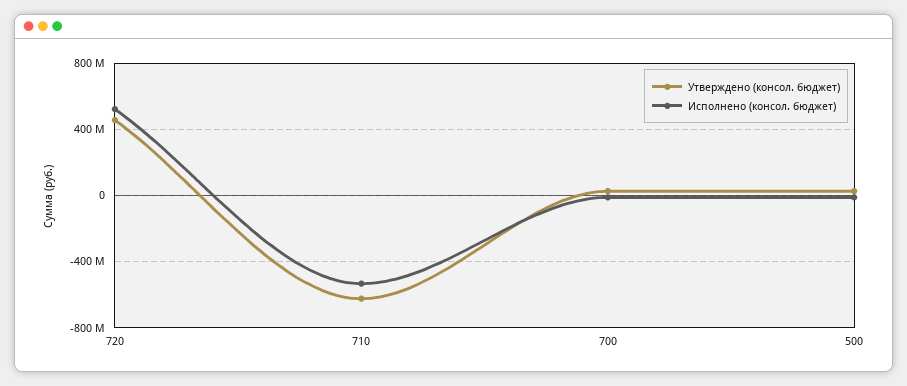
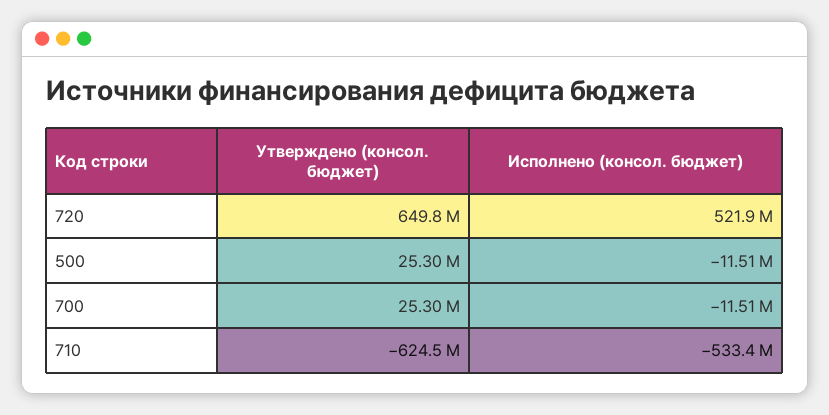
Утверждено (консол. бюджет), 720: 450000000 -> 649800000

